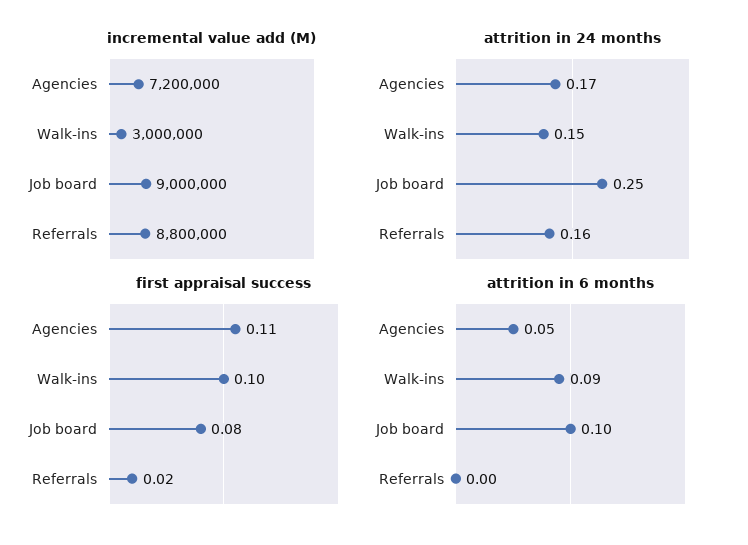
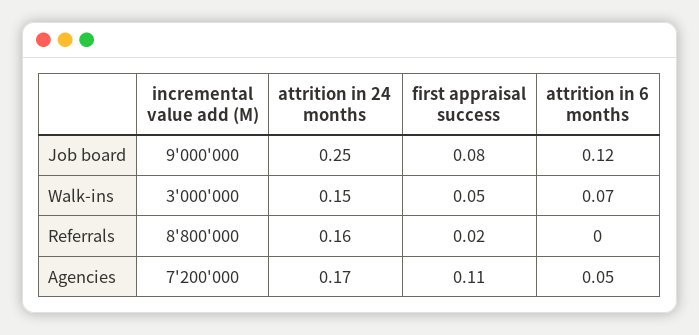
first appraisal success, Walk-ins: 0.1 -> 0.05
attrition in 6 months, Walk-ins: 0.09 -> 0.07
attrition in 6 months, Job board: 0.1 -> 0.12

